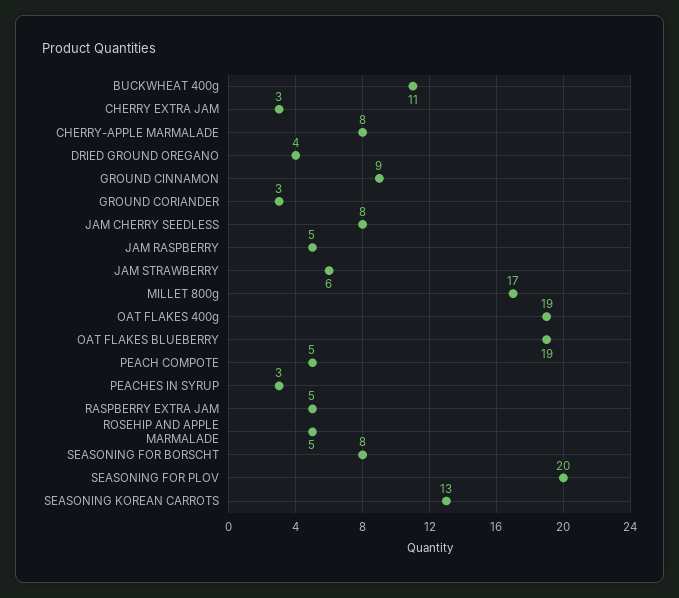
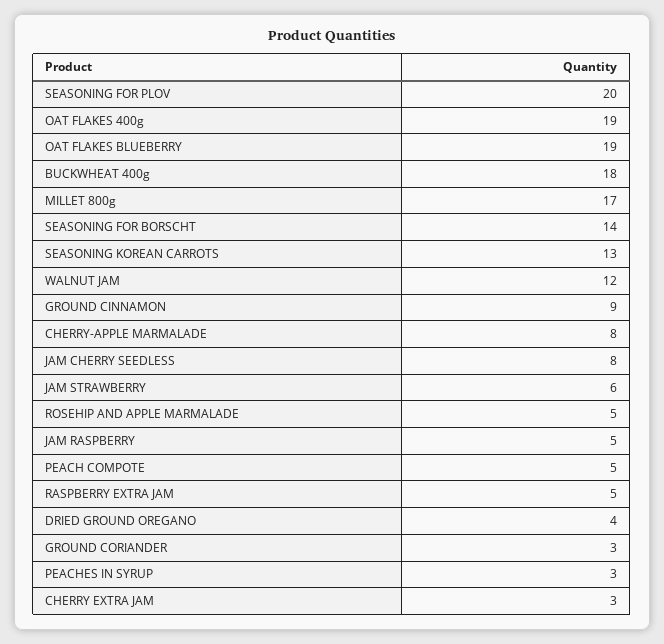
BUCKWHEAT 400g: 11 -> 18
SEASONING FOR BORSCHT: 8 -> 14
WALNUT JAM: none -> 12

